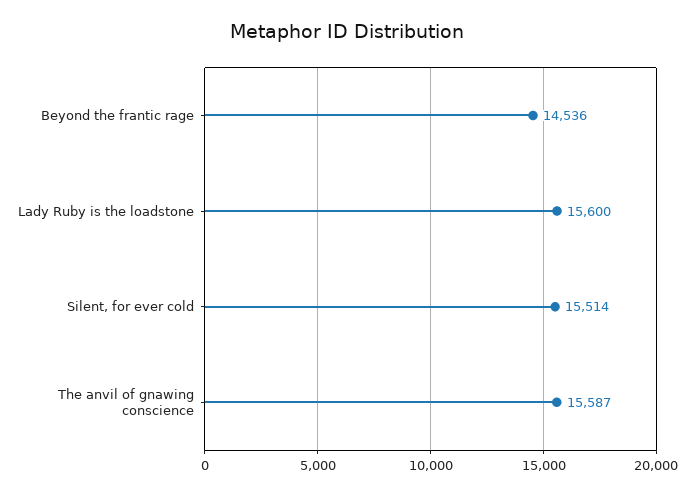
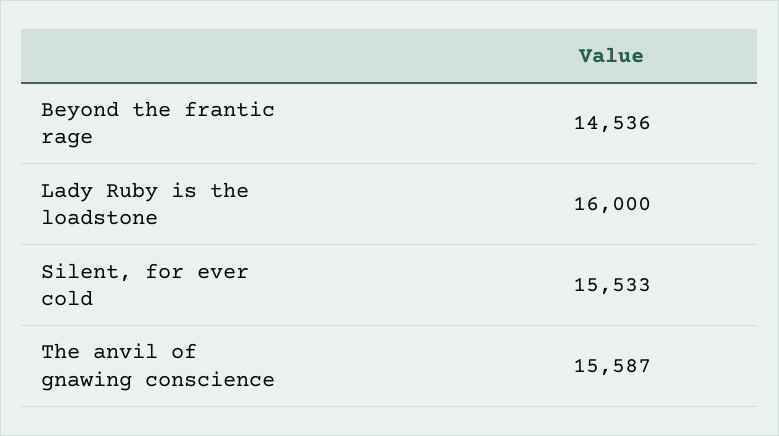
Lady Ruby is the loadstone: 15600 -> 16000
Silent, for ever cold: 15514 -> 15533

